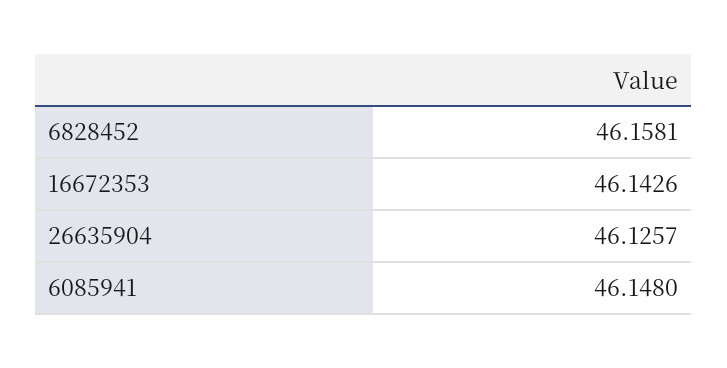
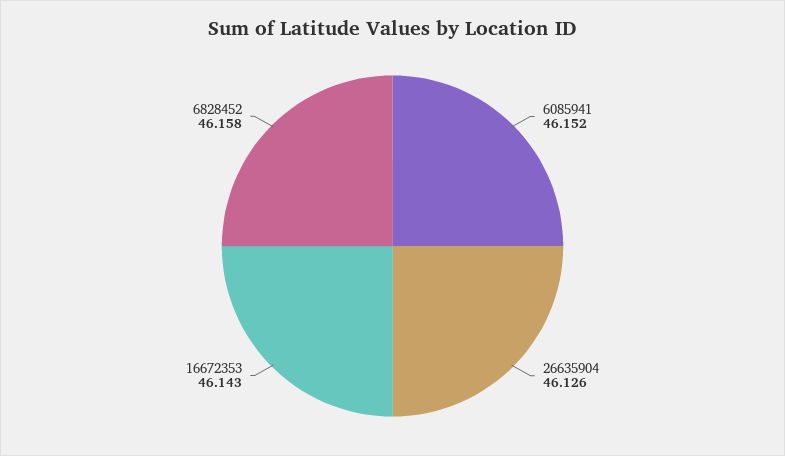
6085941: 46.148 -> 46.152

